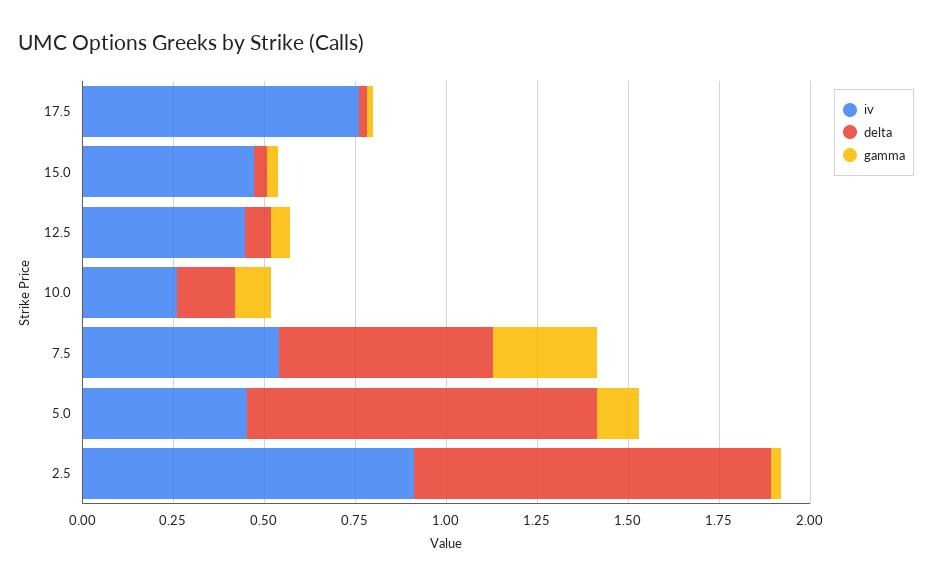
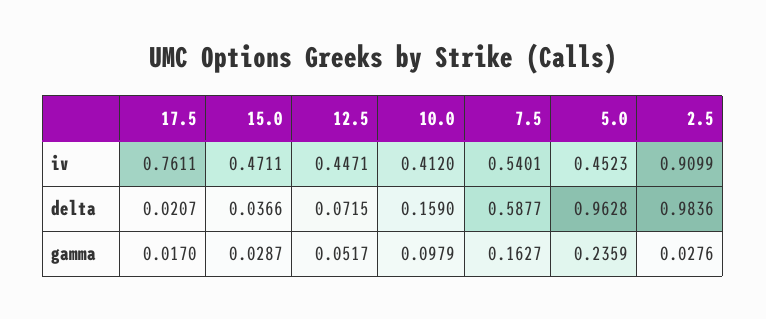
iv, 10.0: 0.25 -> 0.412
gamma, 7.5: 0.3 -> 0.1627
gamma, 5.0: 0.1 -> 0.2359

